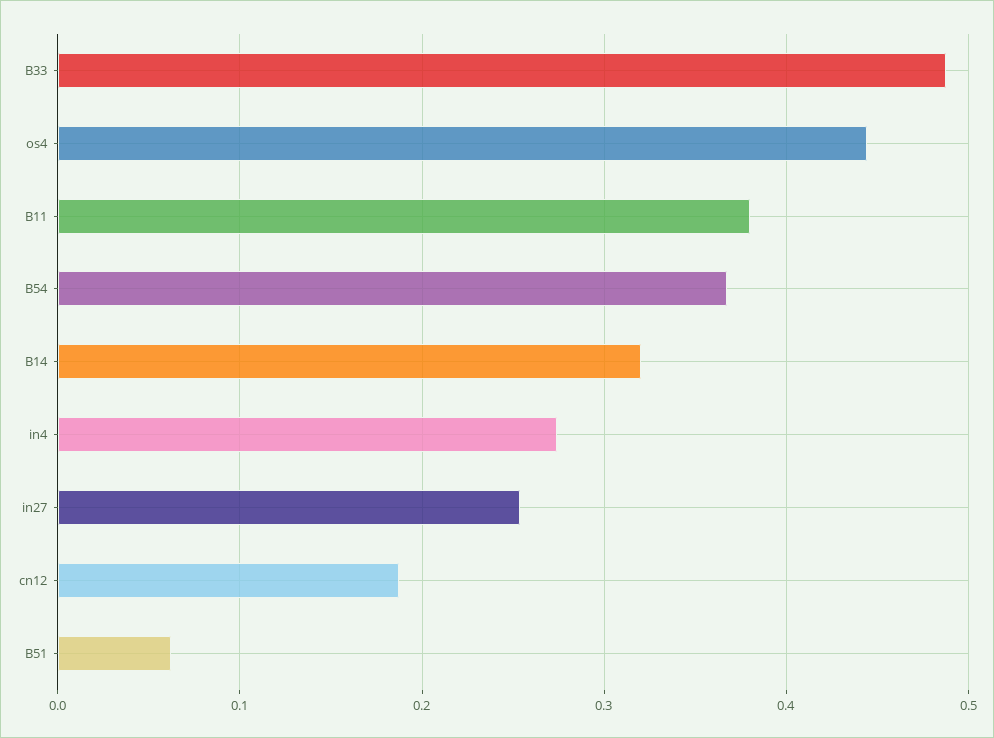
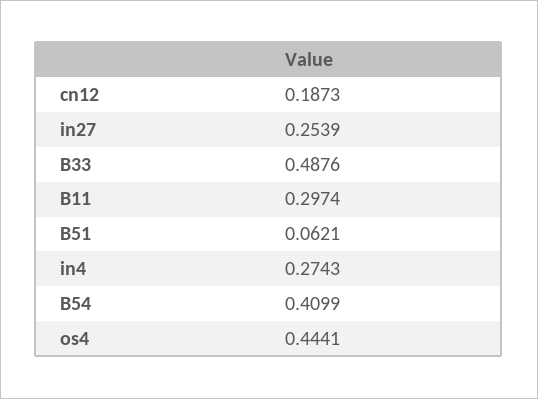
B11: 0.38 -> 0.2974
B54: 0.37 -> 0.4099
B14: 0.32 -> none

